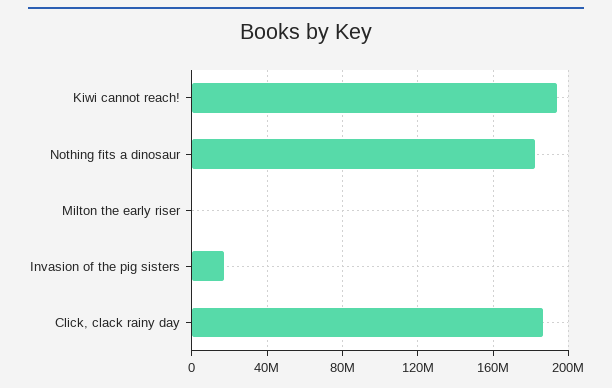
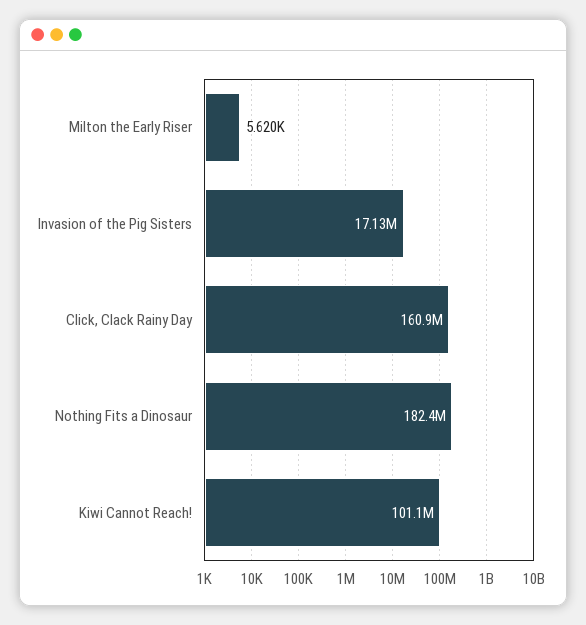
Kiwi cannot reach!: 195000000 -> 101100000
Click, clack rainy day: 185000000 -> 160900000

